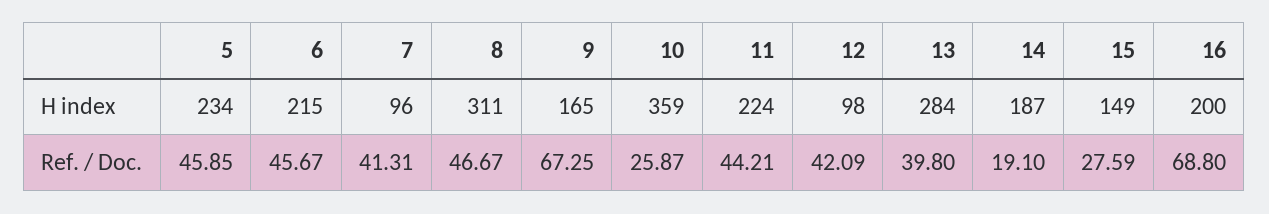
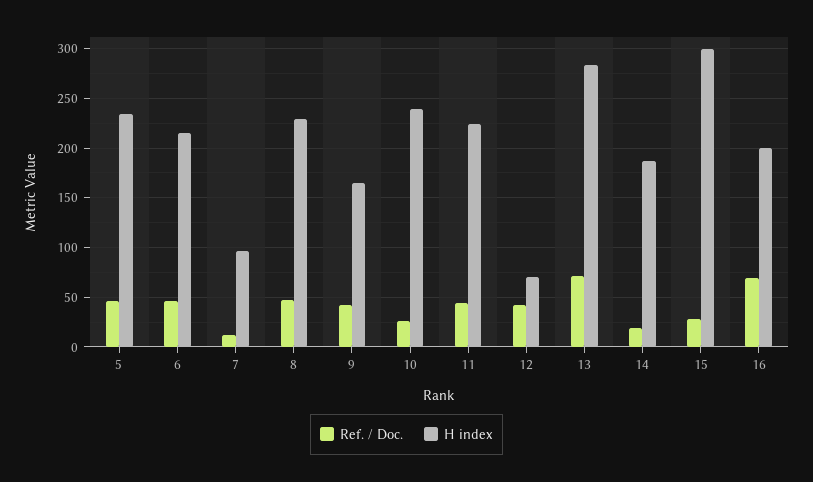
H index, 8: 311 -> 230
H index, 10: 359 -> 240
H index, 12: 98 -> 70
H index, 15: 149 -> 300
Ref. / Doc., 7: 41.31 -> 10
Ref. / Doc., 9: 67.25 -> 40
Ref. / Doc., 13: 39.8 -> 70

